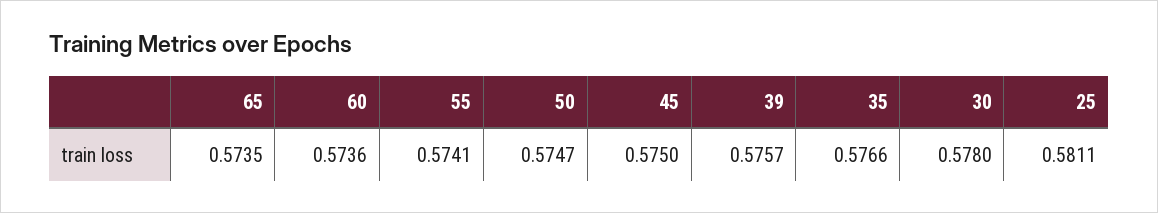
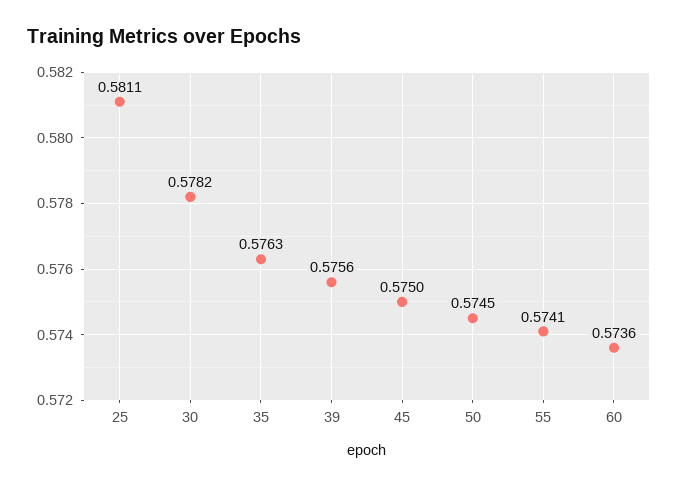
65: 0.5735 -> none
50: 0.5747 -> 0.5745
39: 0.5757 -> 0.5756
35: 0.5766 -> 0.5763
30: 0.578 -> 0.5782

